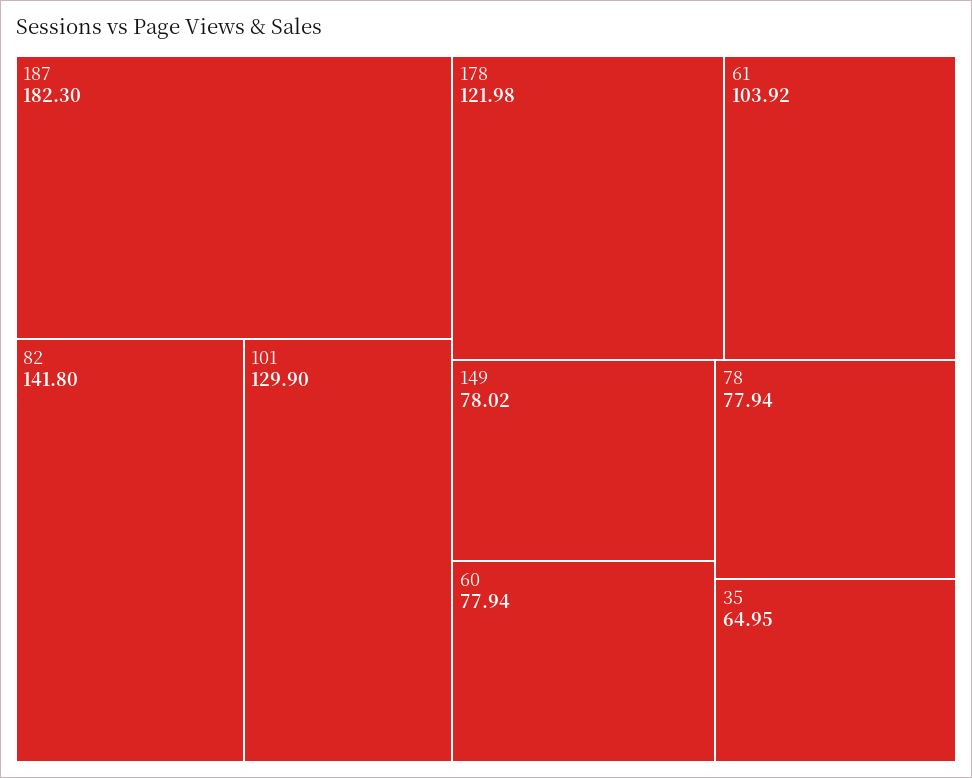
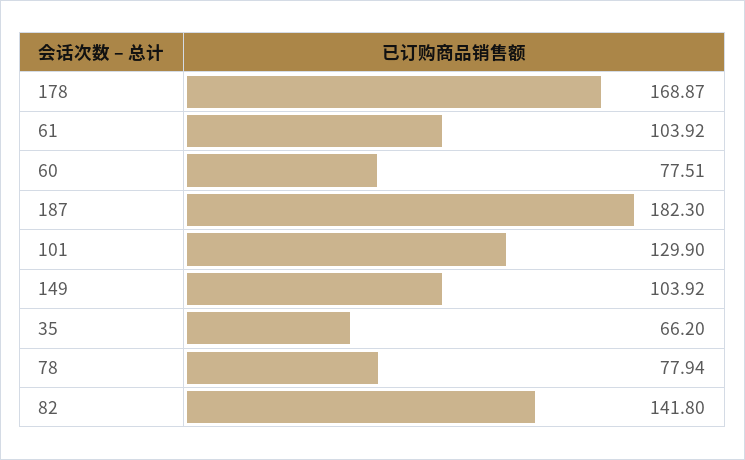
178: 121.98 -> 168.87
149: 78.02 -> 103.92
60: 77.94 -> 77.51
35: 64.95 -> 66.2

